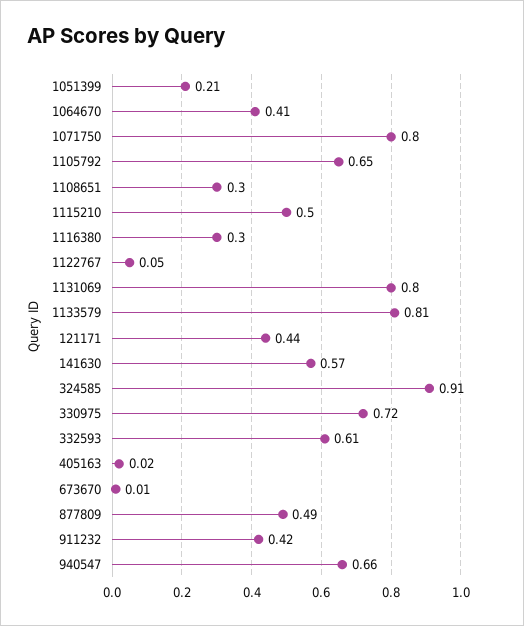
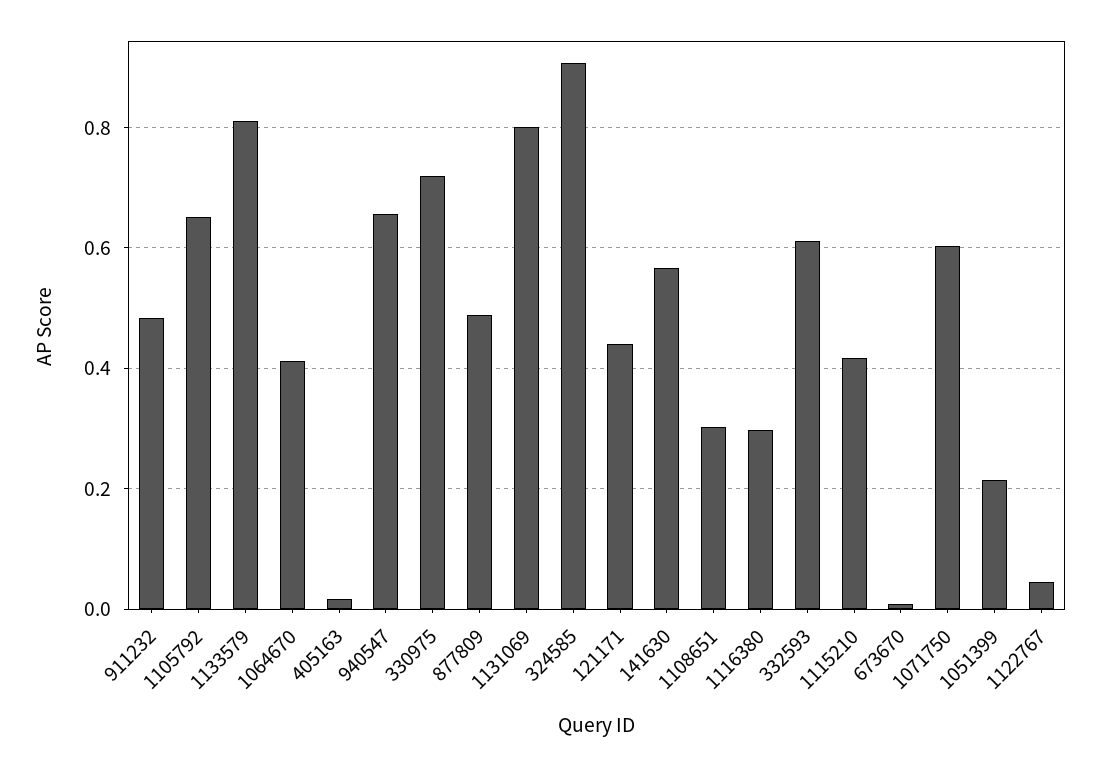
1071750: 0.8 -> 0.6
1115210: 0.5 -> 0.42
911232: 0.42 -> 0.48

